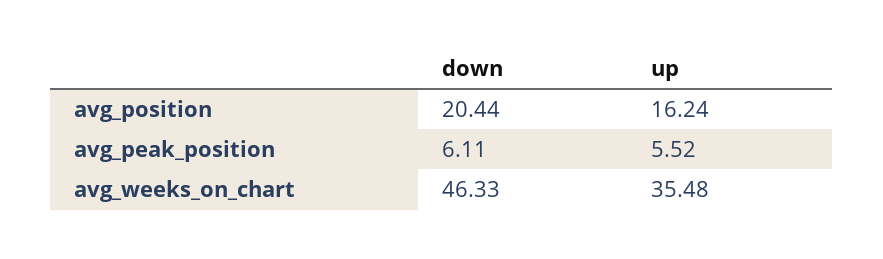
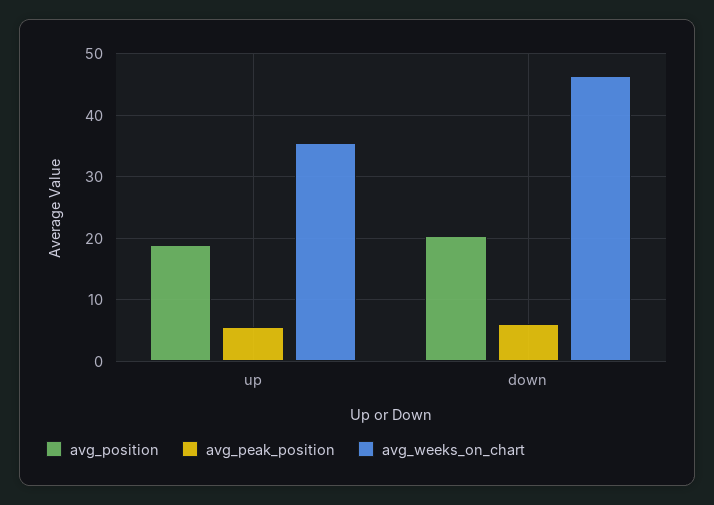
avg_position, up: 16.24 -> 19

